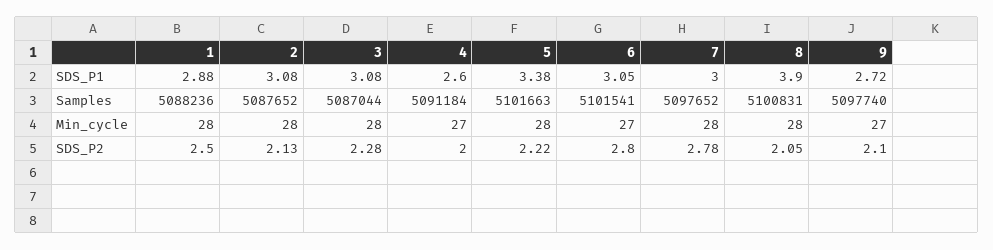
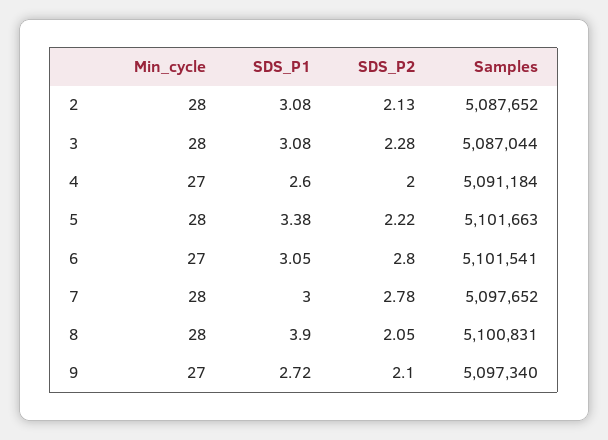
1, SDS_P1: 2.88 -> none
1, Samples: 5088236 -> none
9, Samples: 5097740 -> 5097340
1, Min_cycle: 28 -> none
1, SDS_P2: 2.5 -> none

